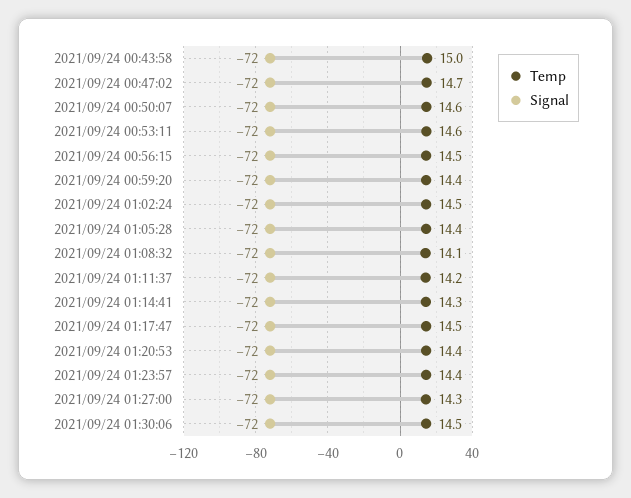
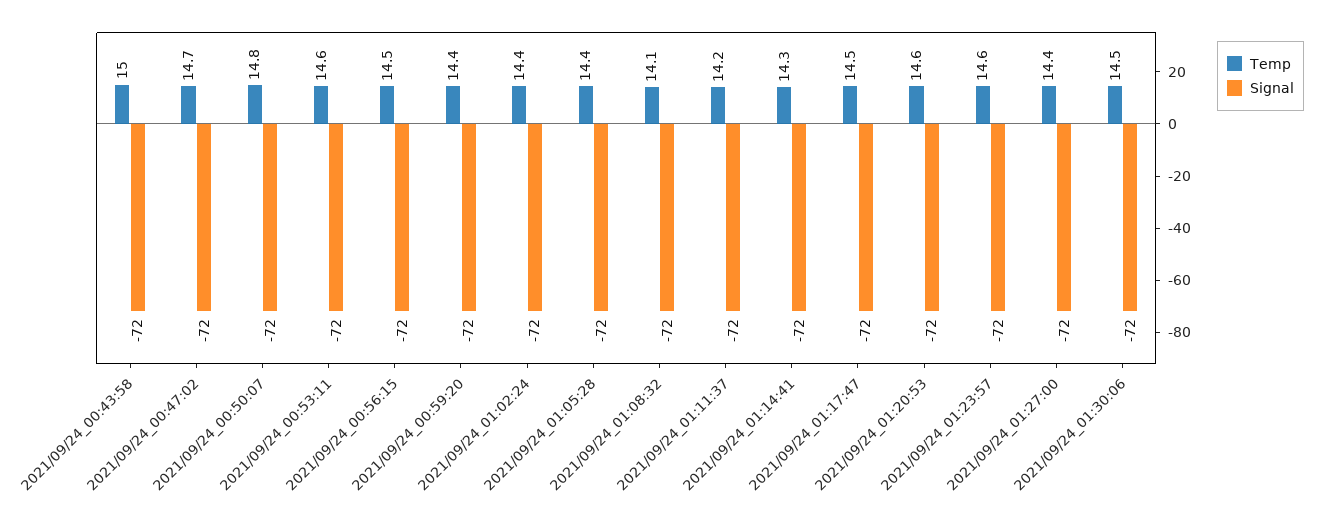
Temp, 2021/09/24 00:50:07: 14.6 -> 14.8
Temp, 2021/09/24 01:02:24: 14.5 -> 14.4
Temp, 2021/09/24 01:20:53: 14.4 -> 14.6
Temp, 2021/09/24 01:23:57: 14.4 -> 14.6
Temp, 2021/09/24 01:27:00: 14.3 -> 14.4

